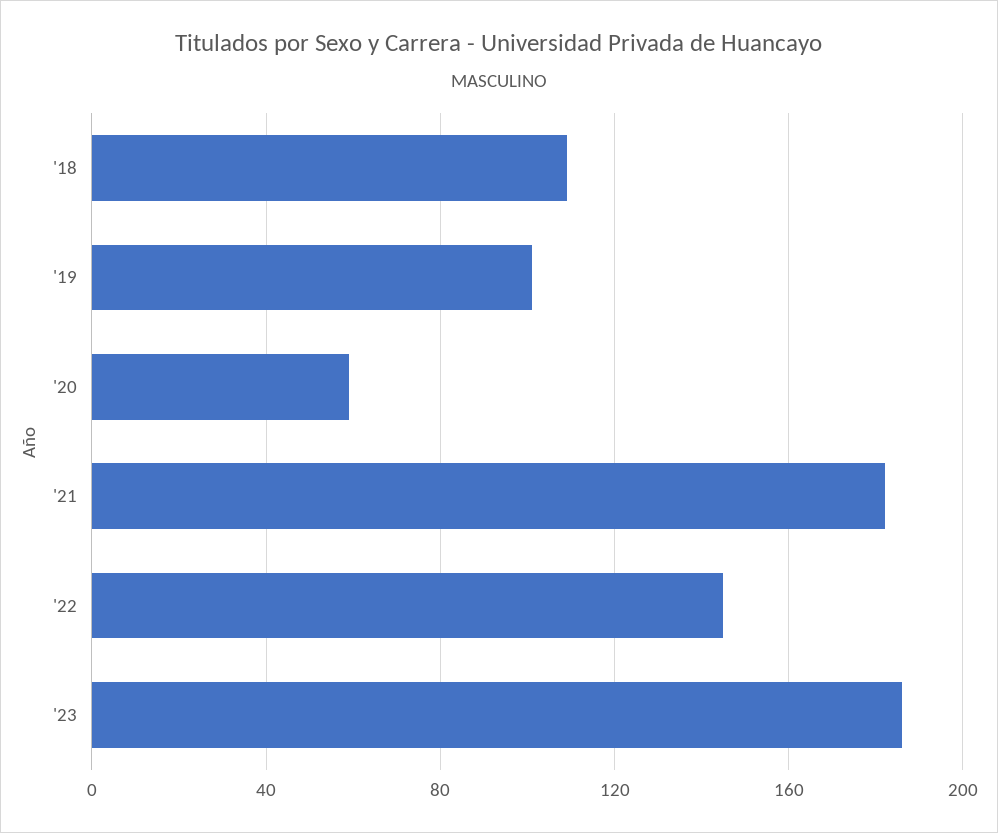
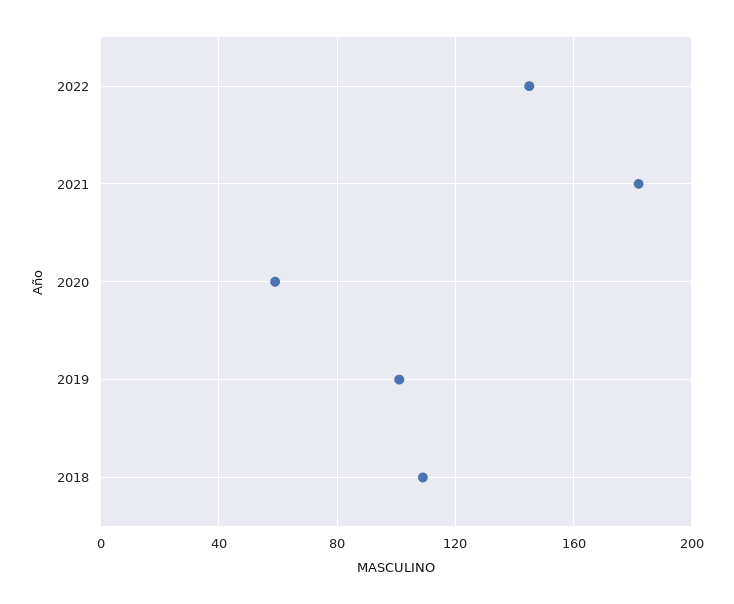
'23: 185 -> none

